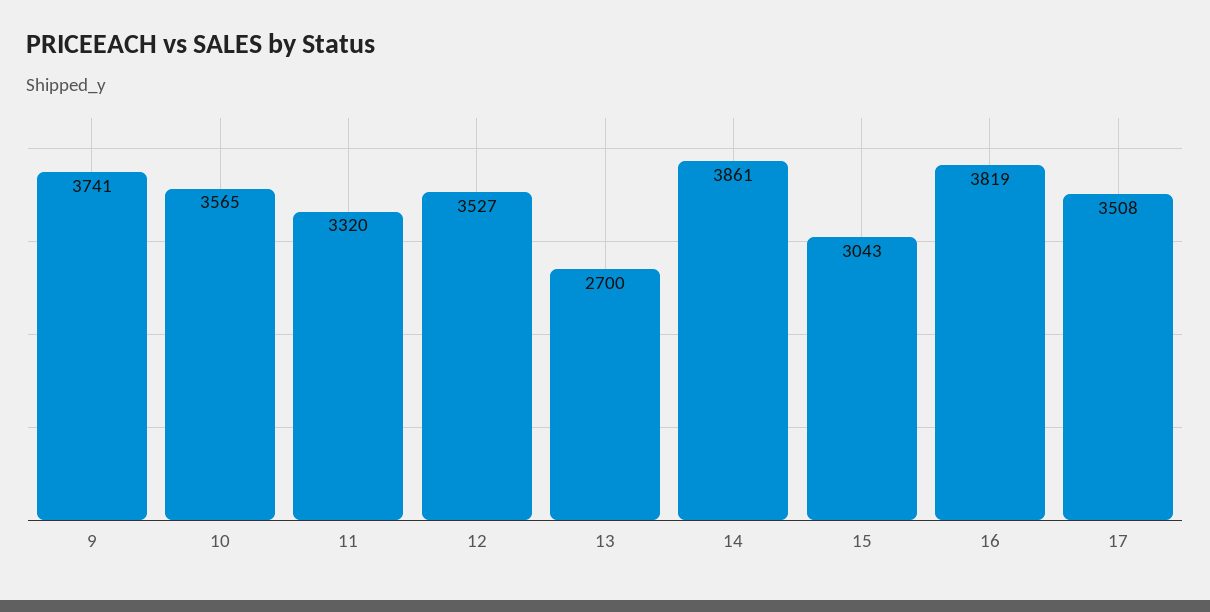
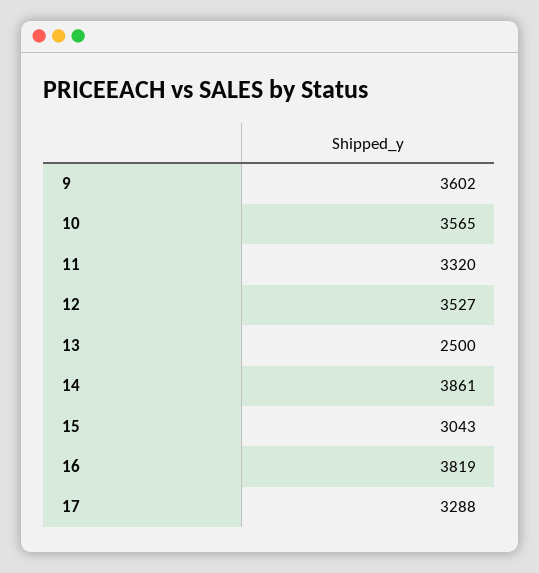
9: 3741 -> 3602
13: 2700 -> 2500
17: 3508 -> 3288

